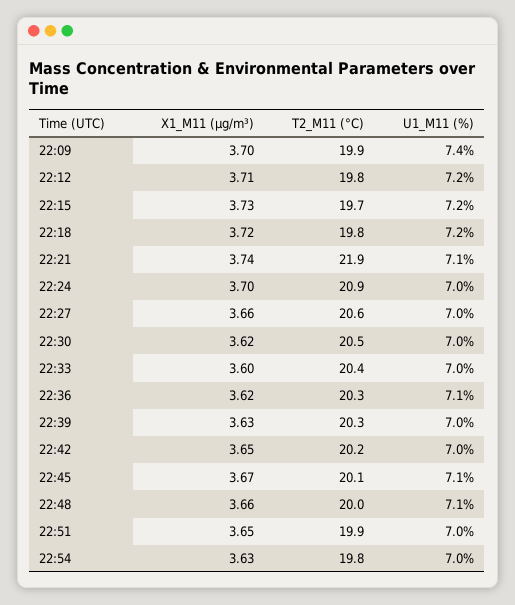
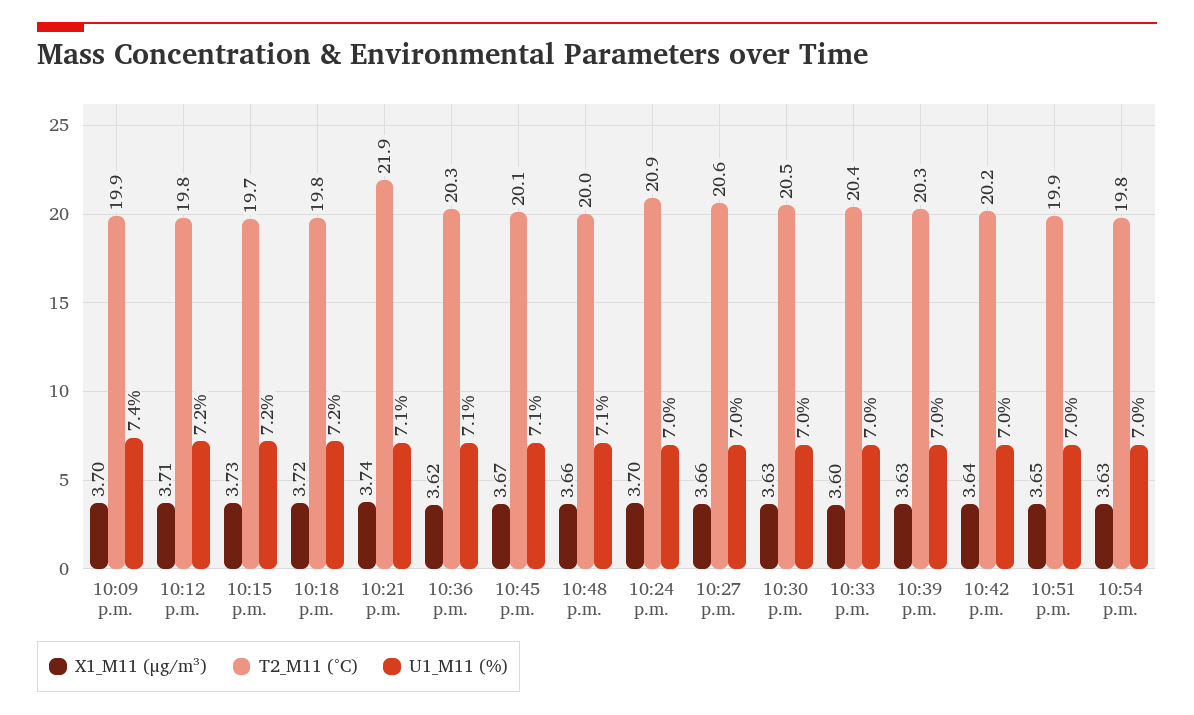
X1_M11 (μg/m³), 22:30: 3.62 -> 3.63
X1_M11 (μg/m³), 22:42: 3.65 -> 3.64

